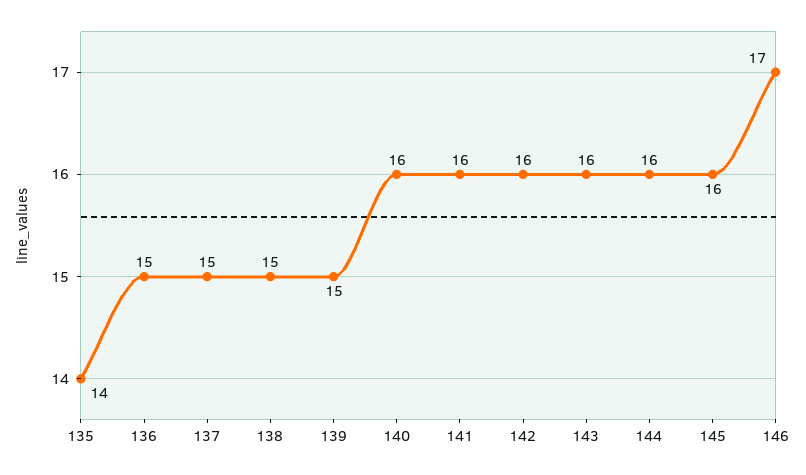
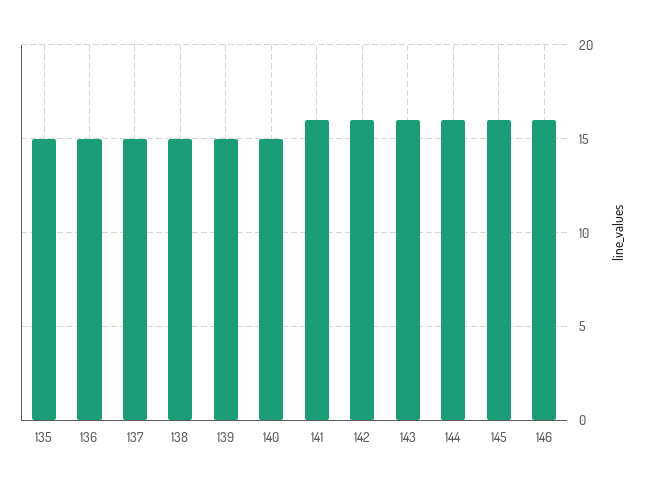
135: 14 -> 15
140: 16 -> 15
146: 17 -> 16

